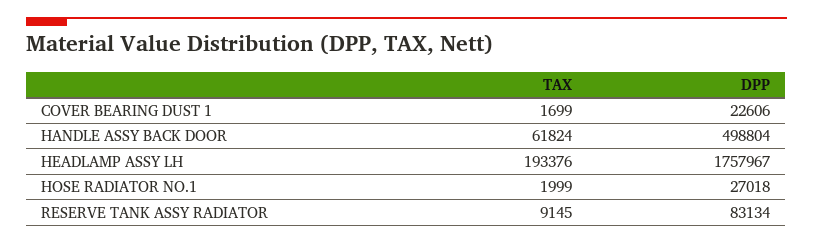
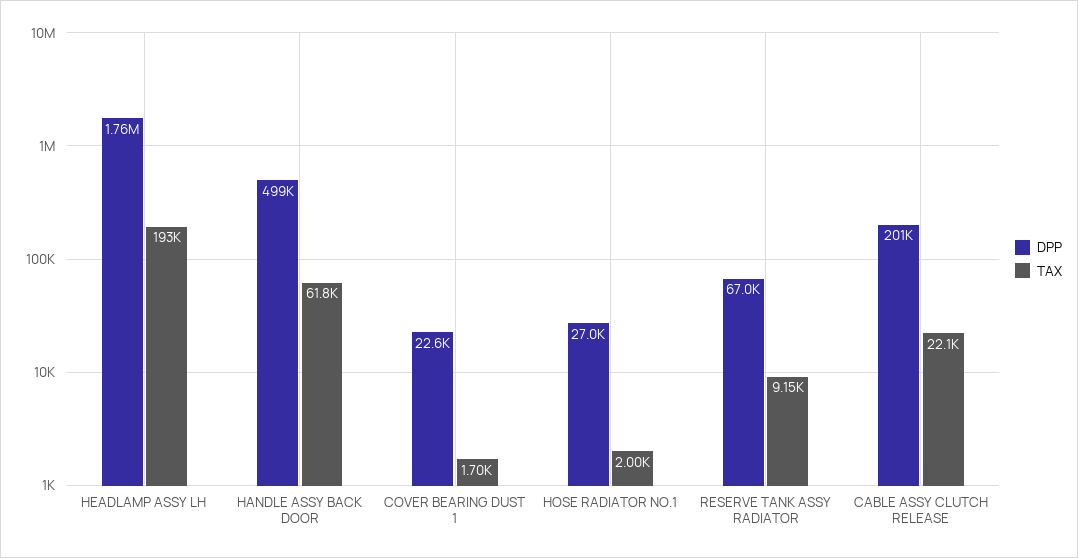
DPP, RESERVE TANK ASSY RADIATOR: 83134 -> 67000
DPP, CABLE ASSY CLUTCH RELEASE: none -> 201000
TAX, CABLE ASSY CLUTCH RELEASE: none -> 22100

